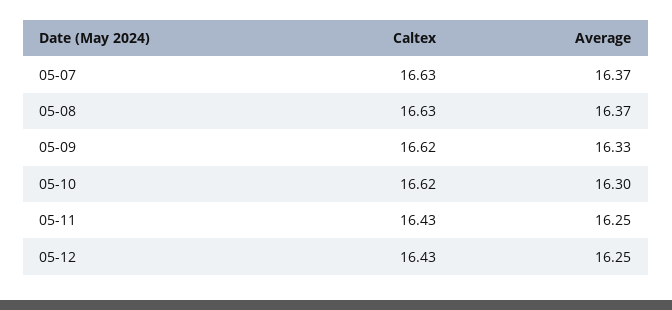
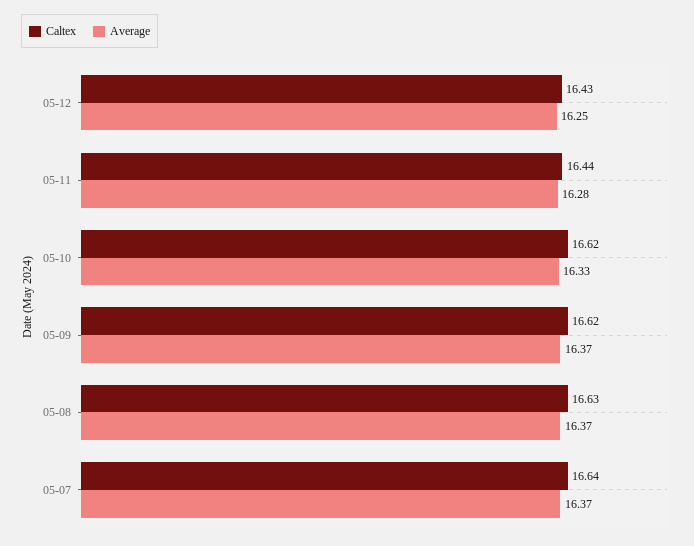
Caltex, 05-07: 16.63 -> 16.64
Average, 05-09: 16.33 -> 16.37
Average, 05-10: 16.3 -> 16.33
Caltex, 05-11: 16.43 -> 16.44
Average, 05-11: 16.25 -> 16.28

